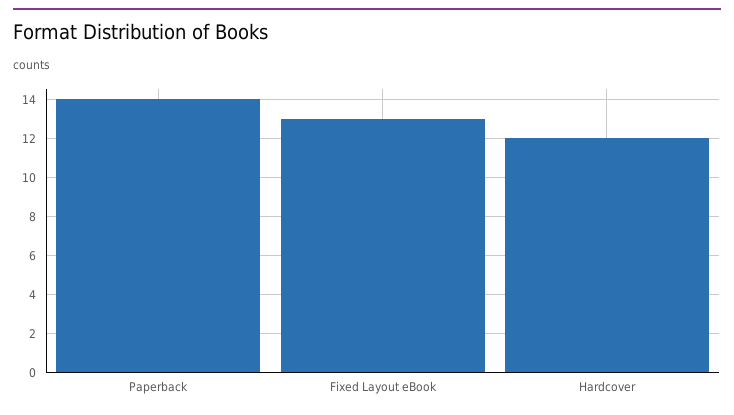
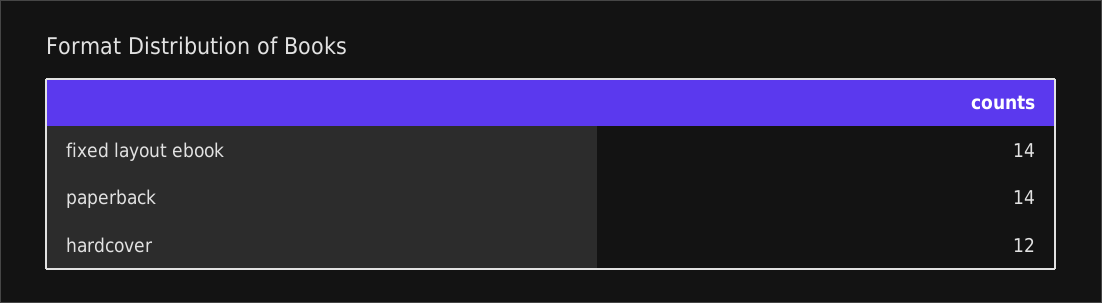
Fixed Layout eBook: 13 -> 14

